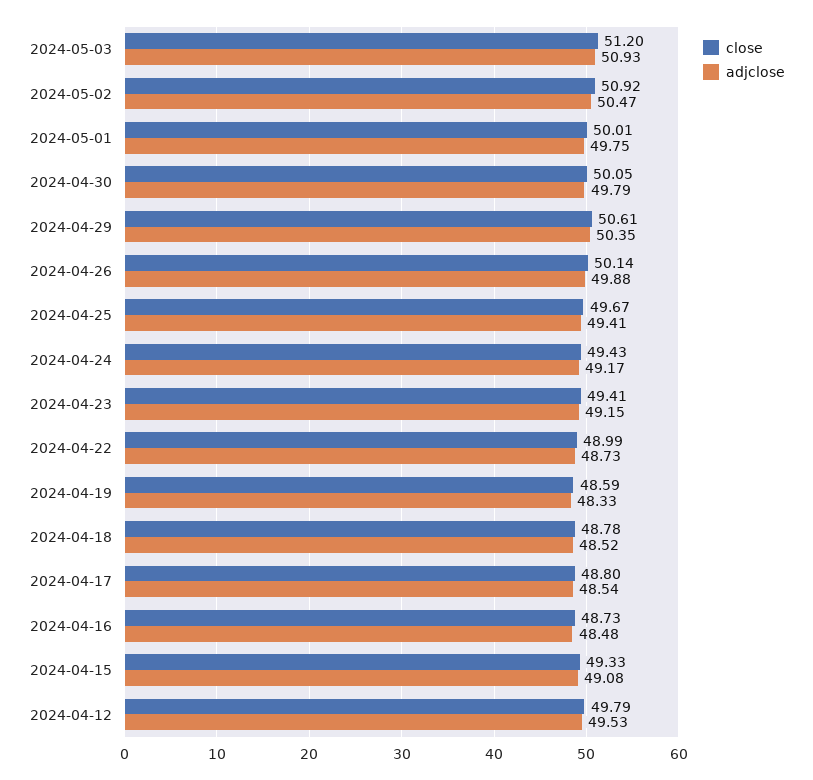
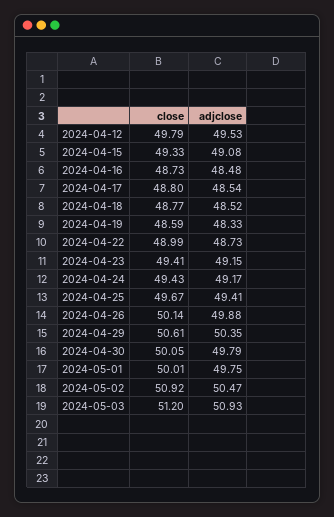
close, 2024-04-18: 48.78 -> 48.77

